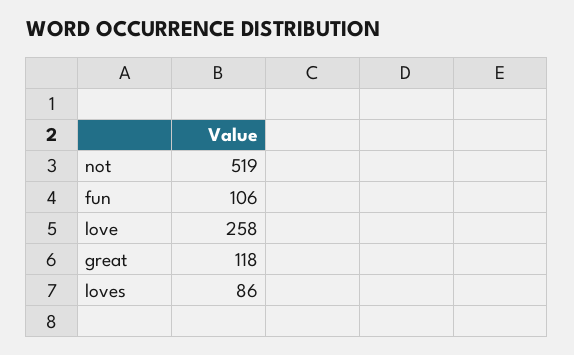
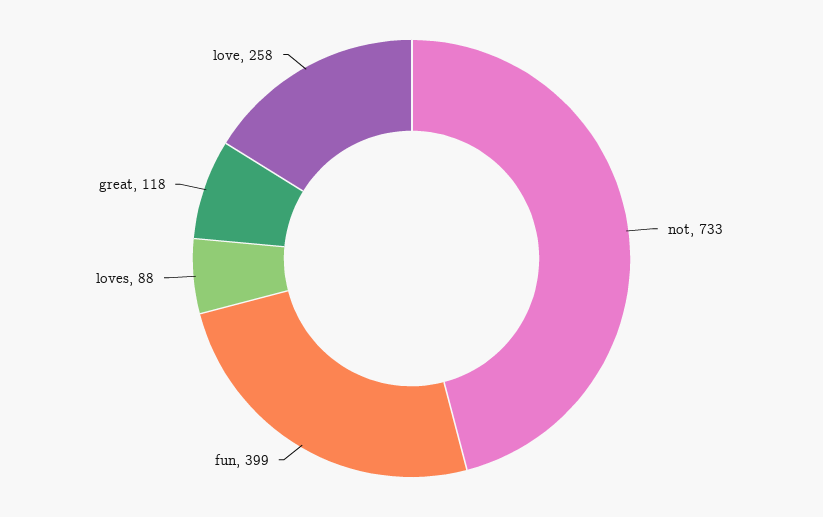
not: 519 -> 733
fun: 106 -> 399
loves: 86 -> 88

